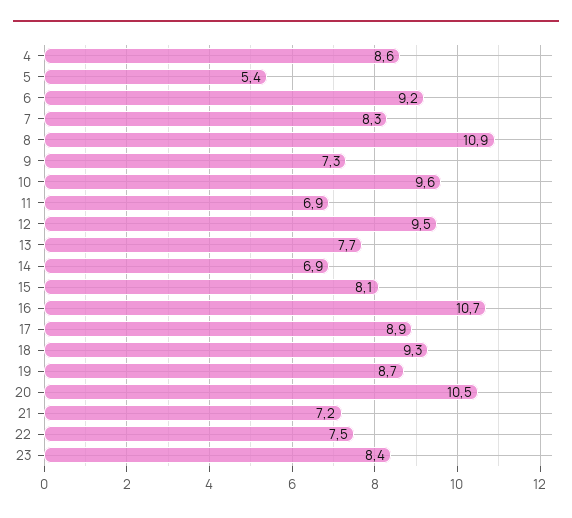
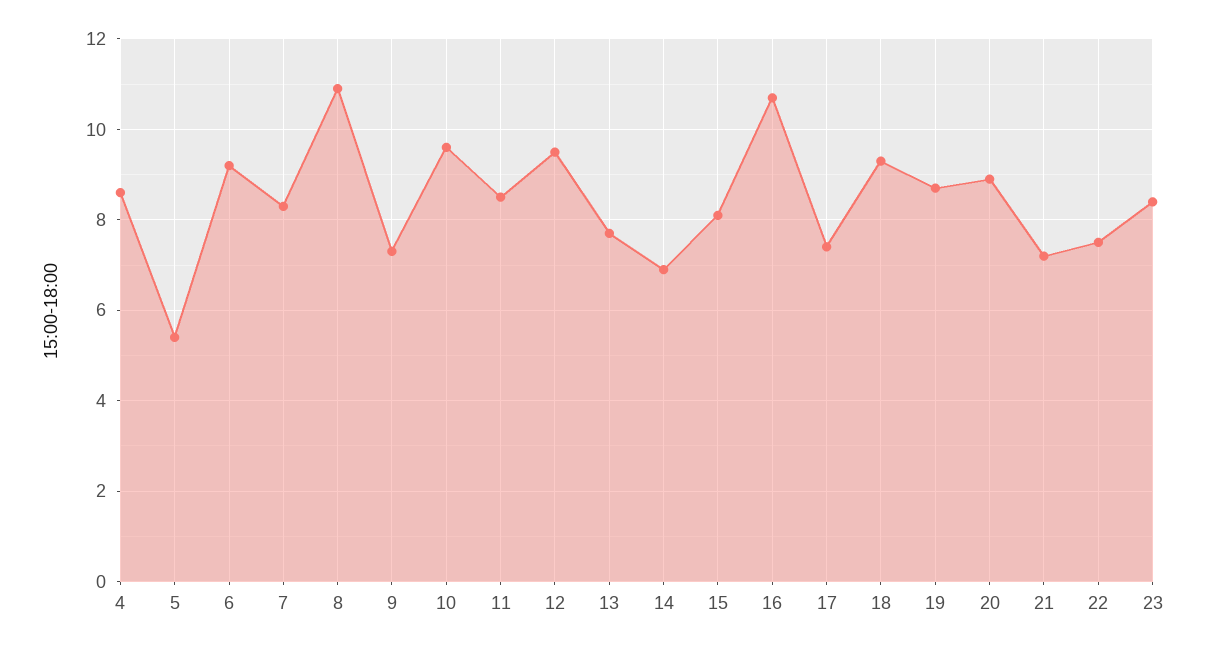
11: 6.9 -> 8.5
17: 8.9 -> 7.5
20: 10.5 -> 9

